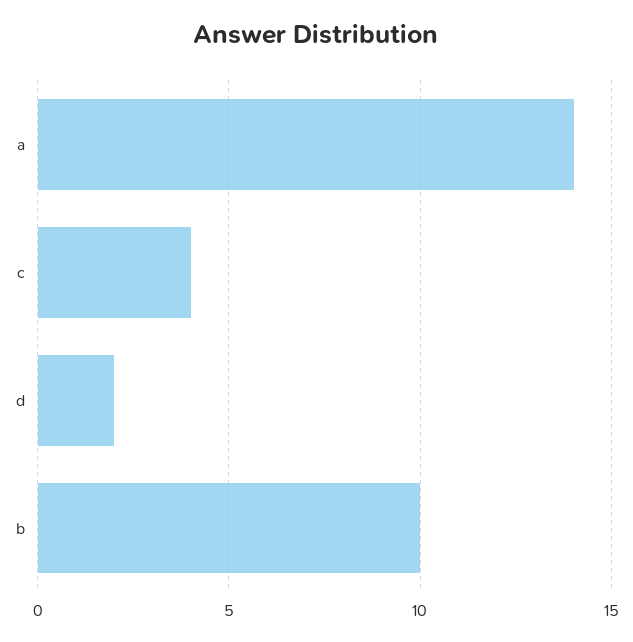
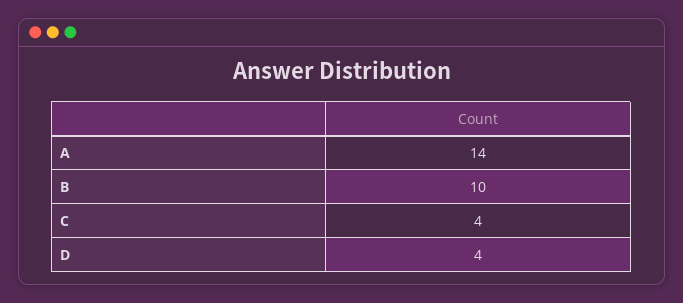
d: 2 -> 4

